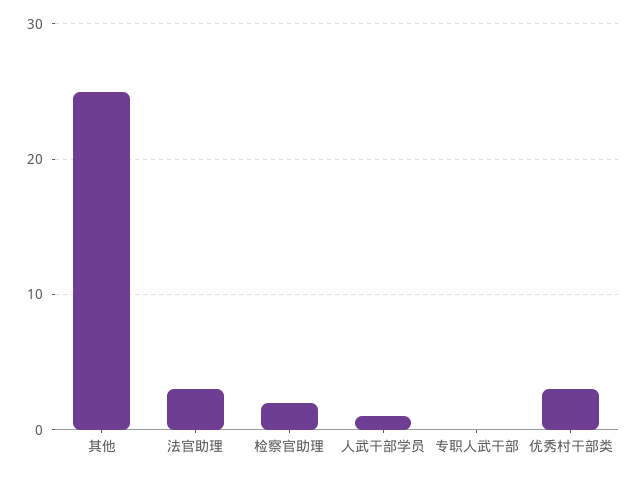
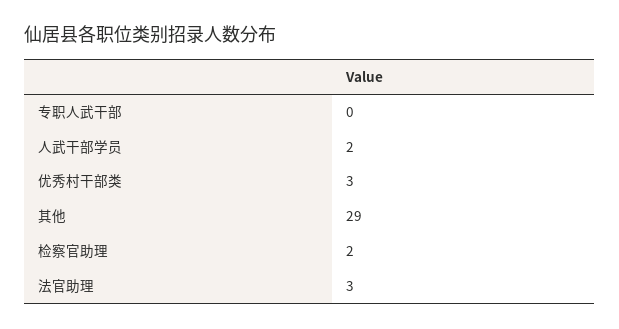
其他: 25 -> 29
人武干部学员: 1 -> 2

